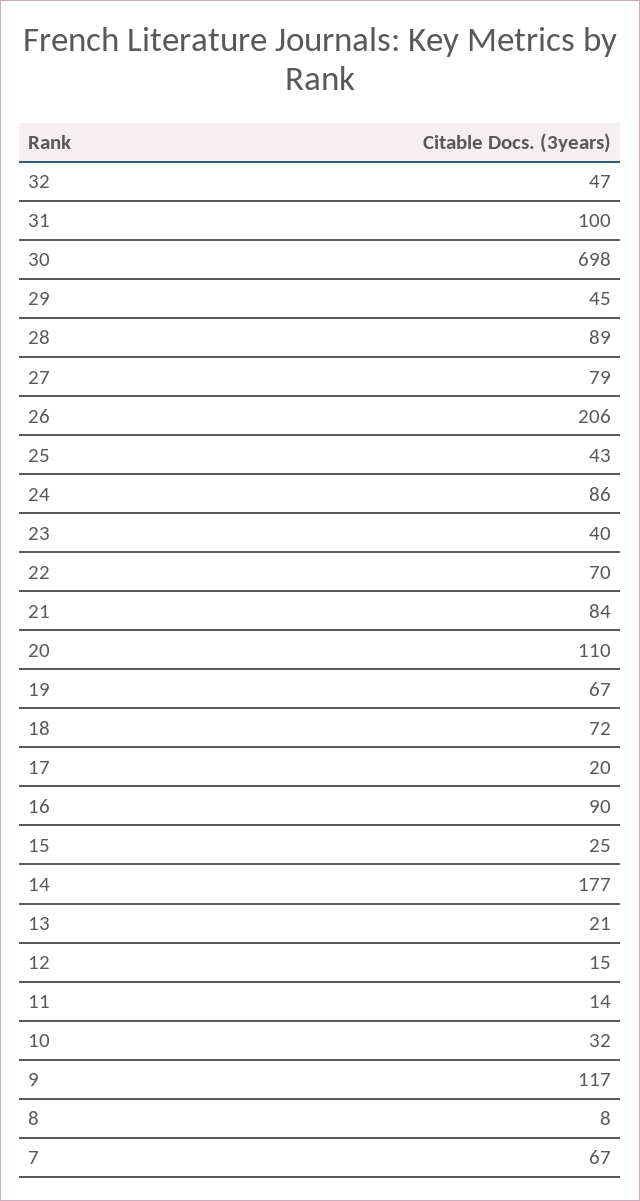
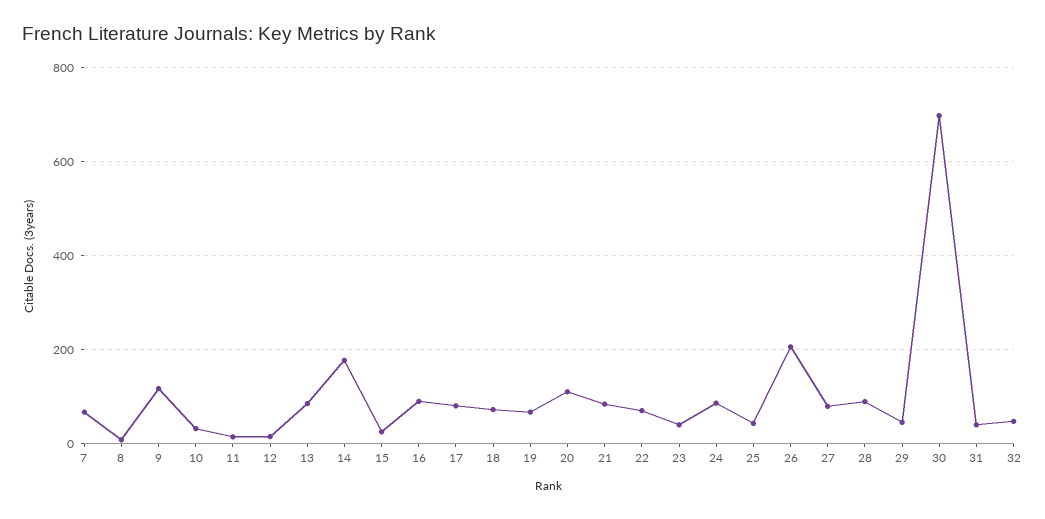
31: 100 -> 40
17: 20 -> 80
13: 21 -> 80

